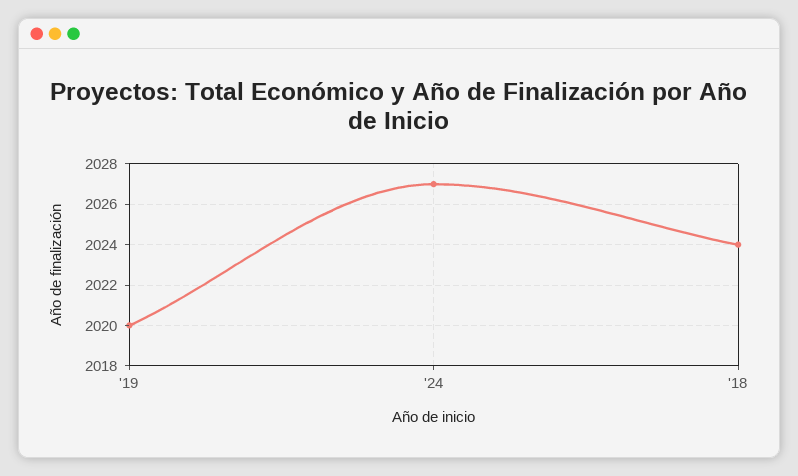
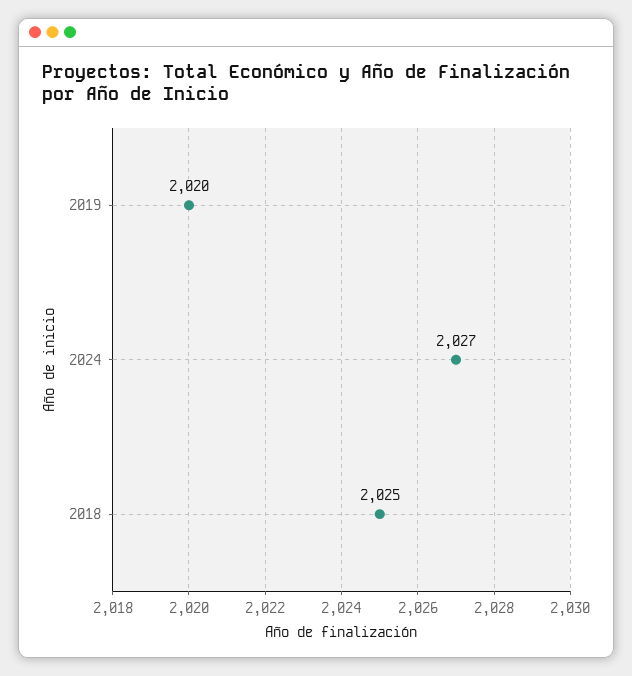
'18: 2024 -> 2025

